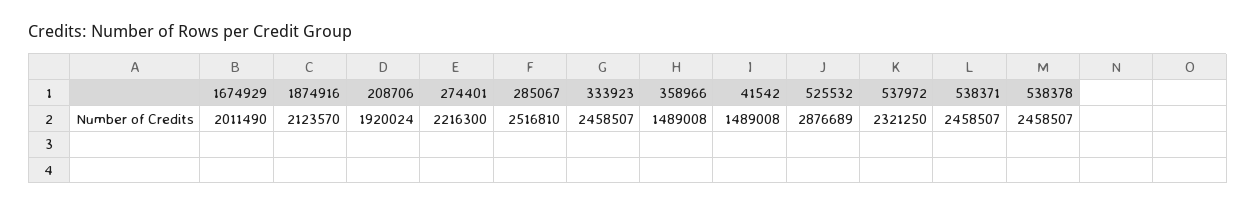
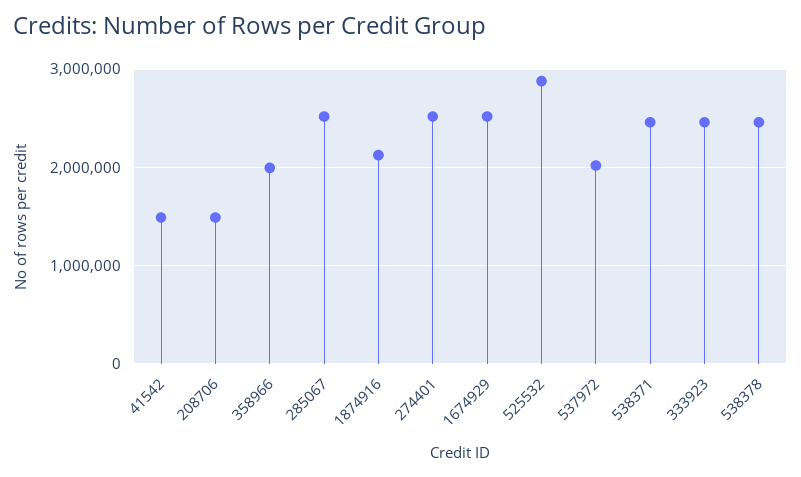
1674929: 2011490 -> 2500000
208706: 1920024 -> 1500000
274401: 2216300 -> 2500000
358966: 1489008 -> 2000000
537972: 2321250 -> 2000000

